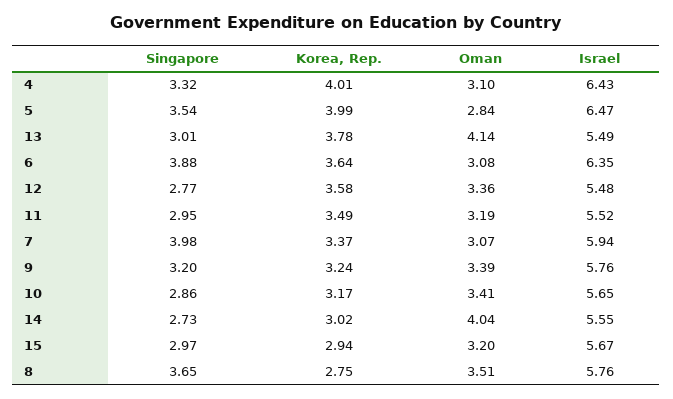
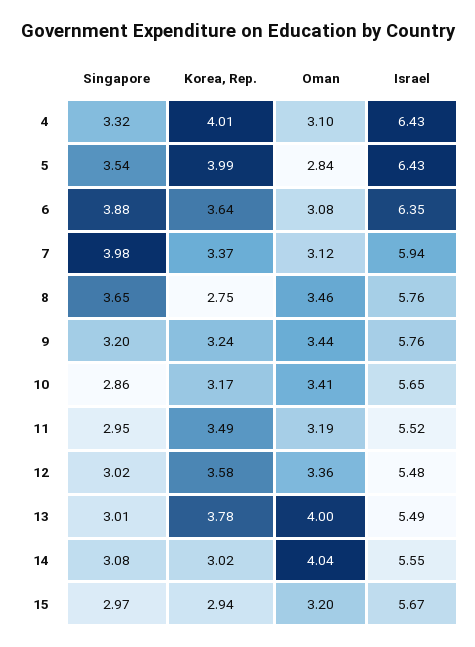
Israel, 5: 6.47 -> 6.43
Oman, 13: 4.14 -> 4
Singapore, 12: 2.77 -> 3.02
Oman, 7: 3.07 -> 3.12
Oman, 9: 3.39 -> 3.44
Singapore, 14: 2.73 -> 3.08
Oman, 8: 3.51 -> 3.46

